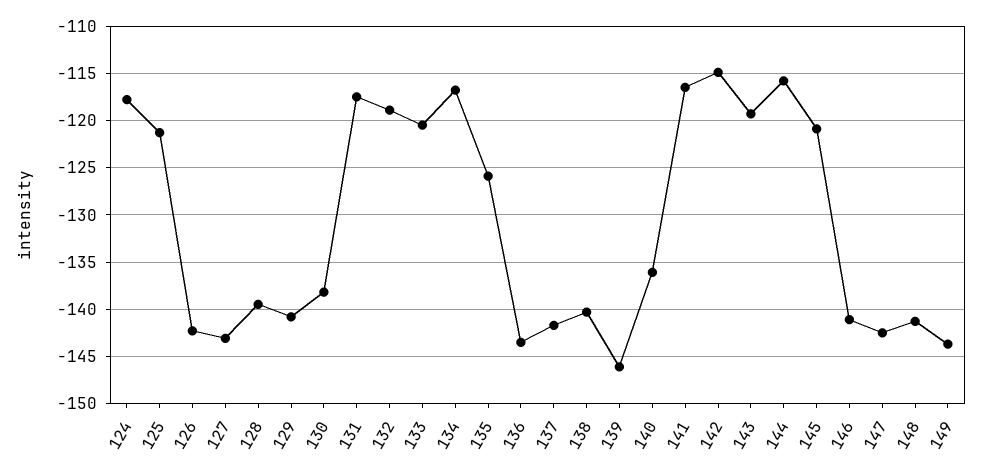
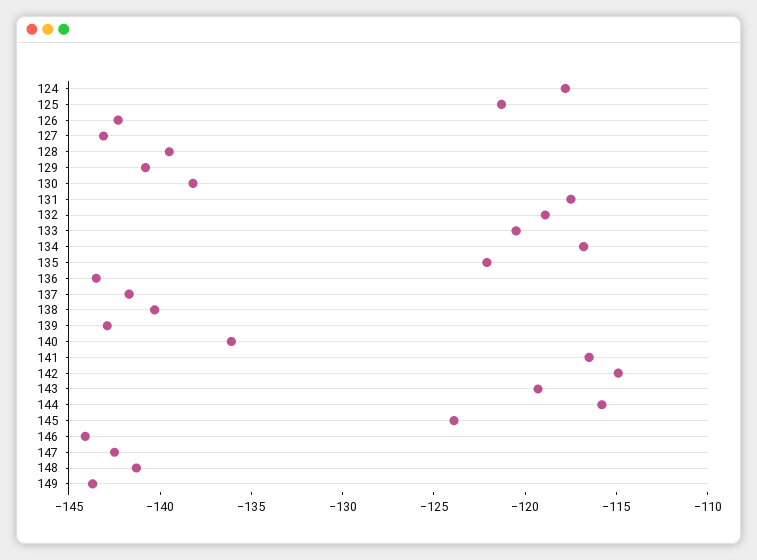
135: -126 -> -122
139: -146 -> -143
145: -121 -> -124
146: -141 -> -144

